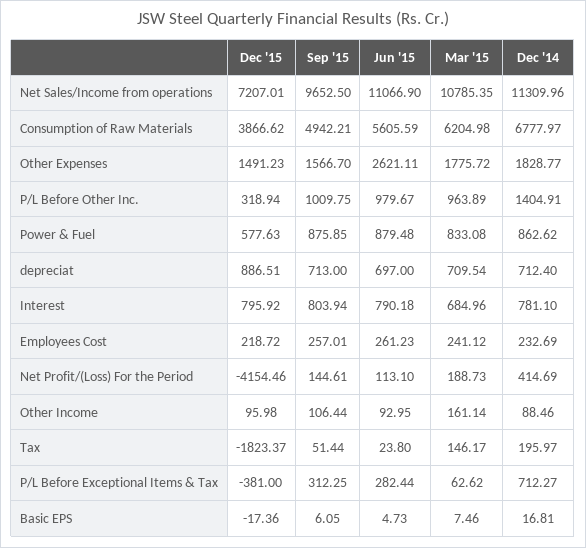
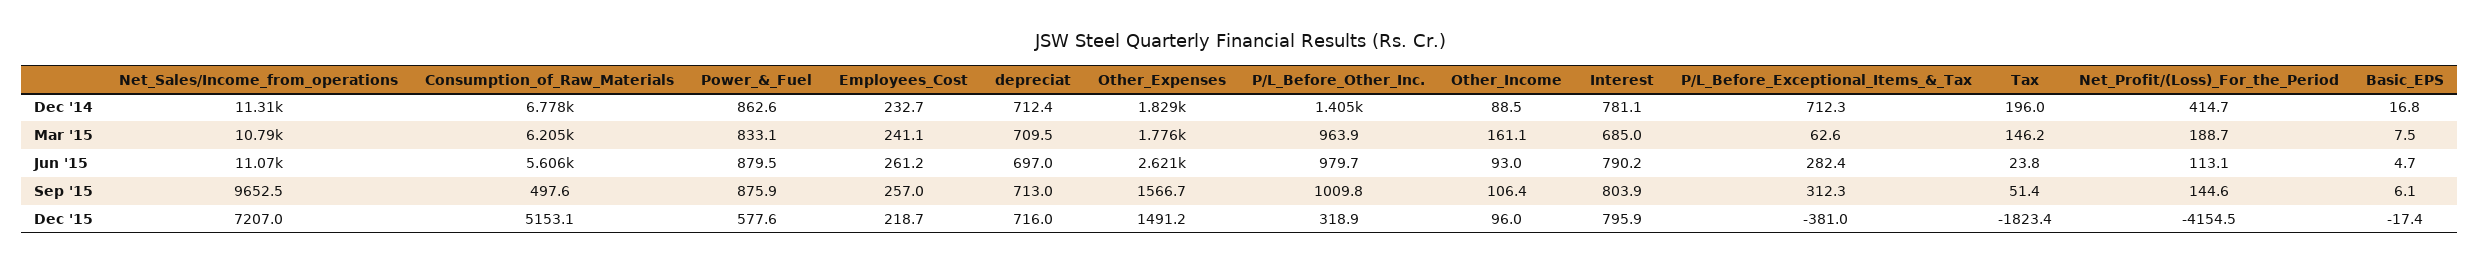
Dec '15, Consumption of Raw Materials: 3866.62 -> 5153.1
Sep '15, Consumption of Raw Materials: 4942.21 -> 497.6
Dec '15, depreciat: 886.51 -> 716

